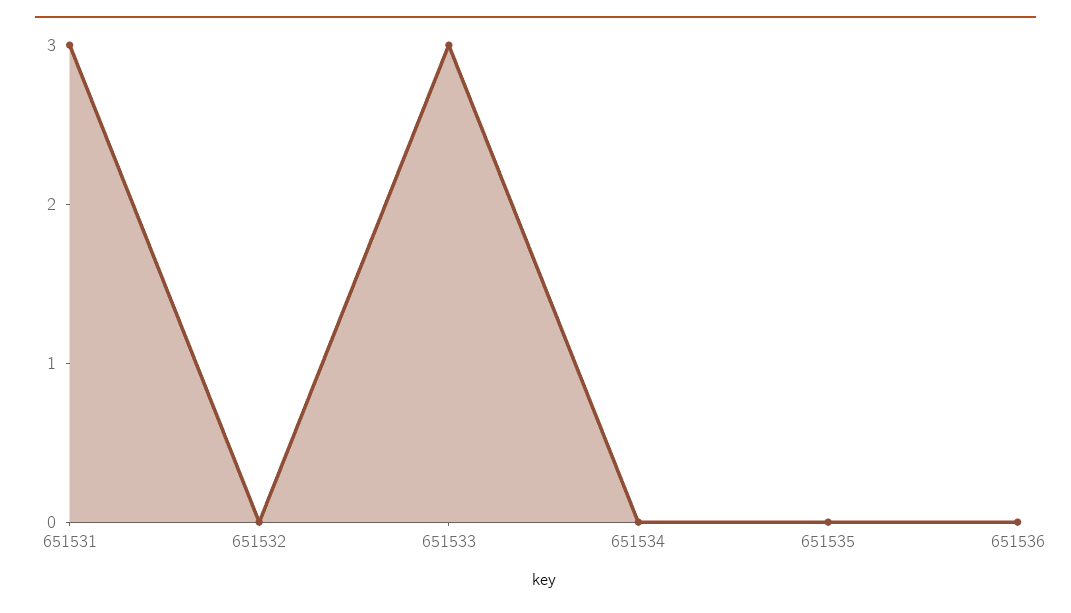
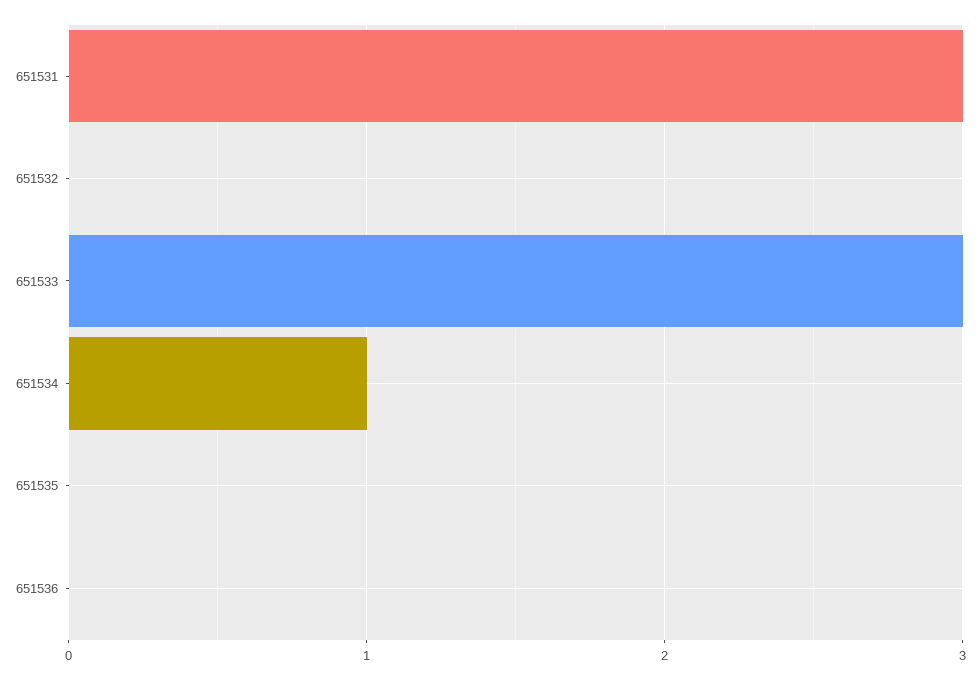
651534: 0 -> 1

